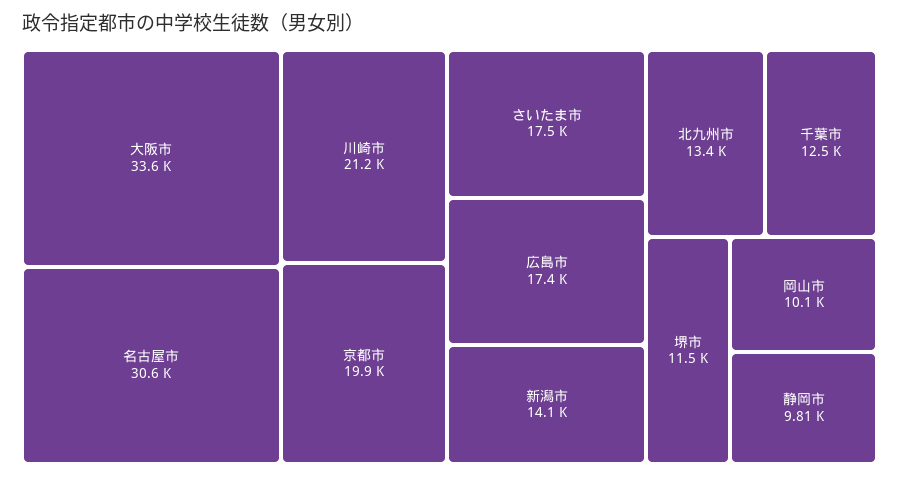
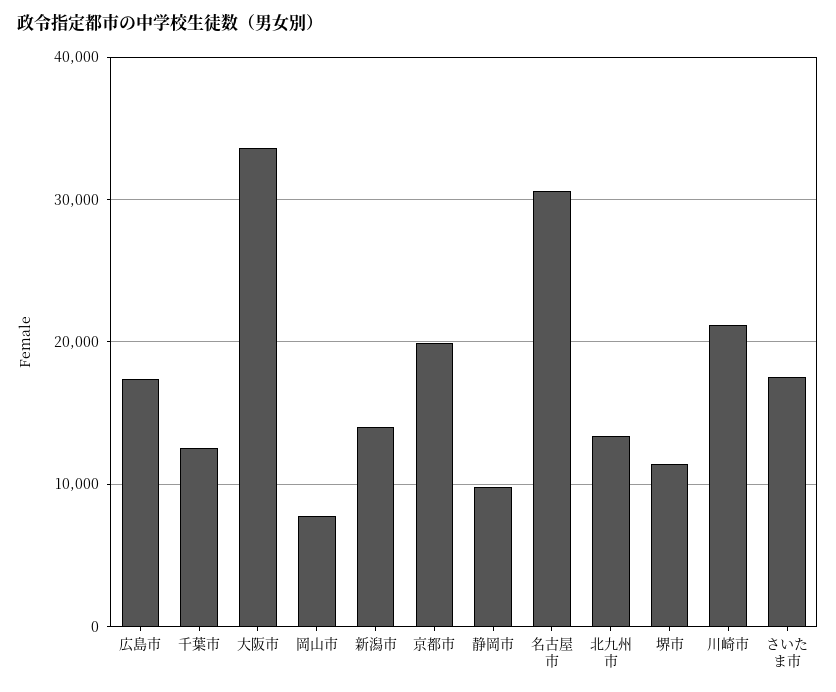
岡山市: 10100 -> 8000

